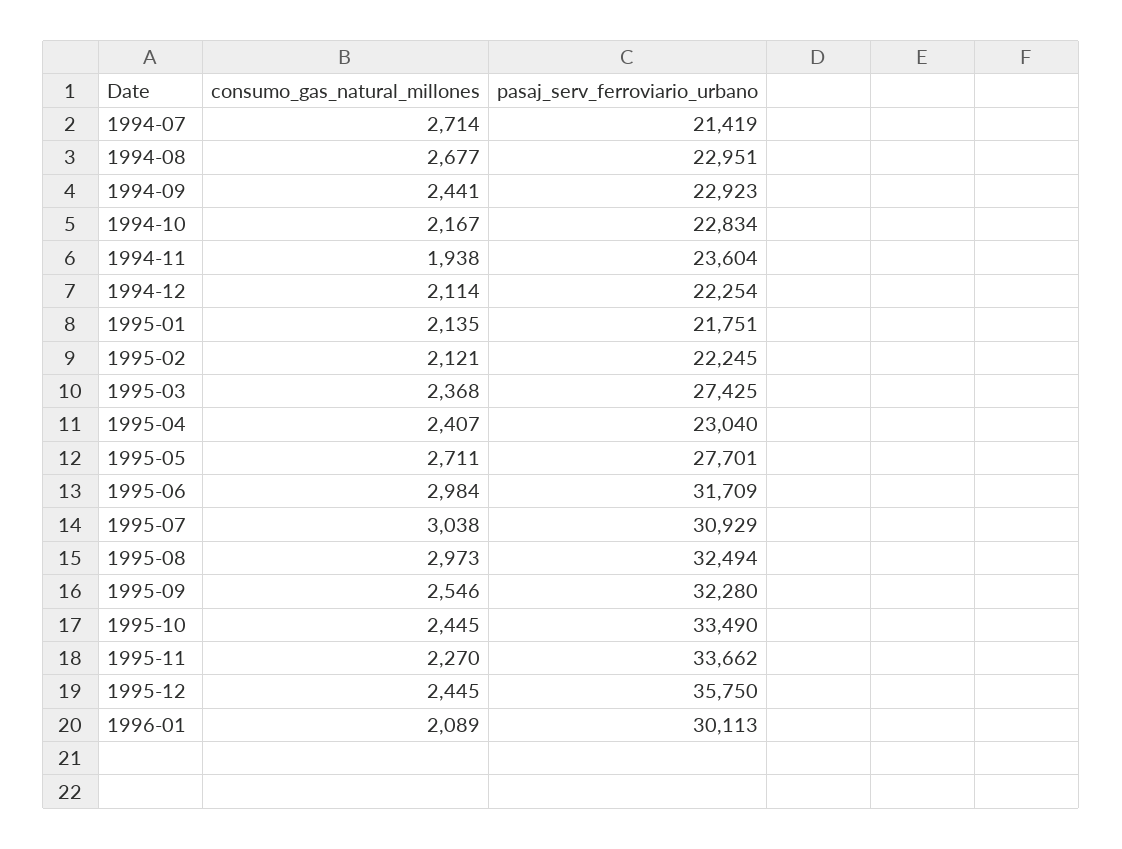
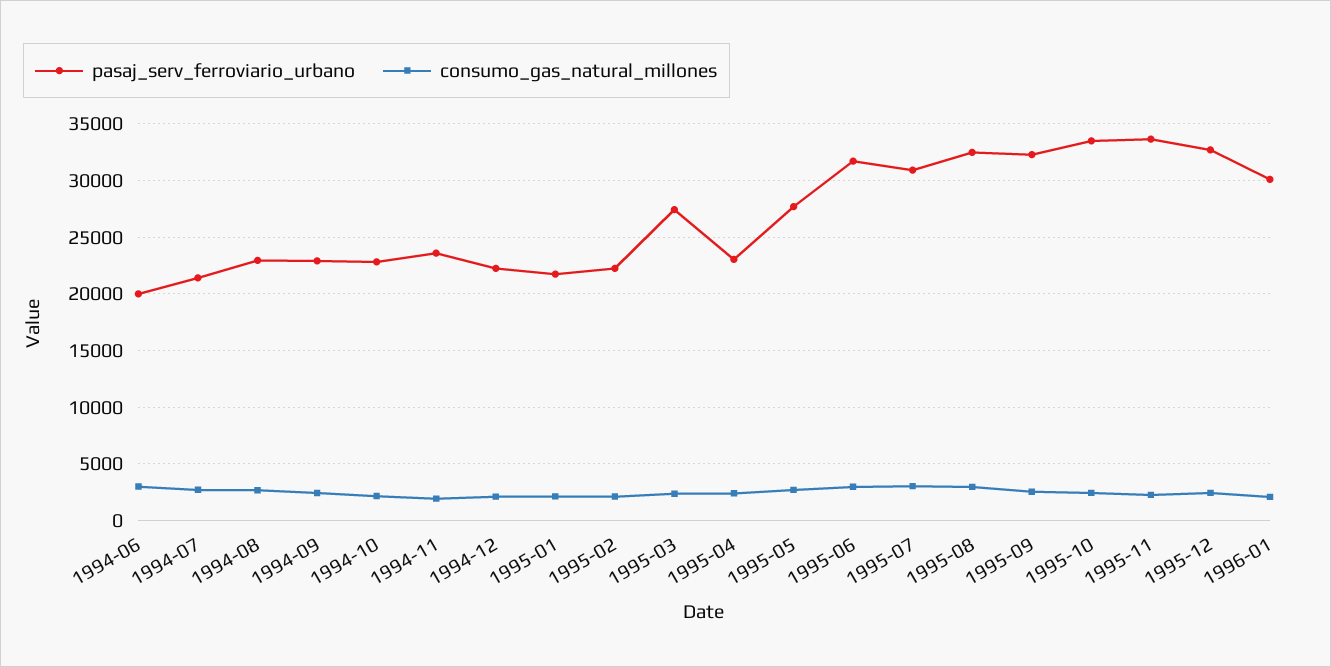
pasaj_serv_ferroviario_urbano, 1995-12: 35750 -> 33000
pasaj_serv_ferroviario_urbano, 1994-06: none -> 20000
consumo_gas_natural_millones, 1994-06: none -> 3000

